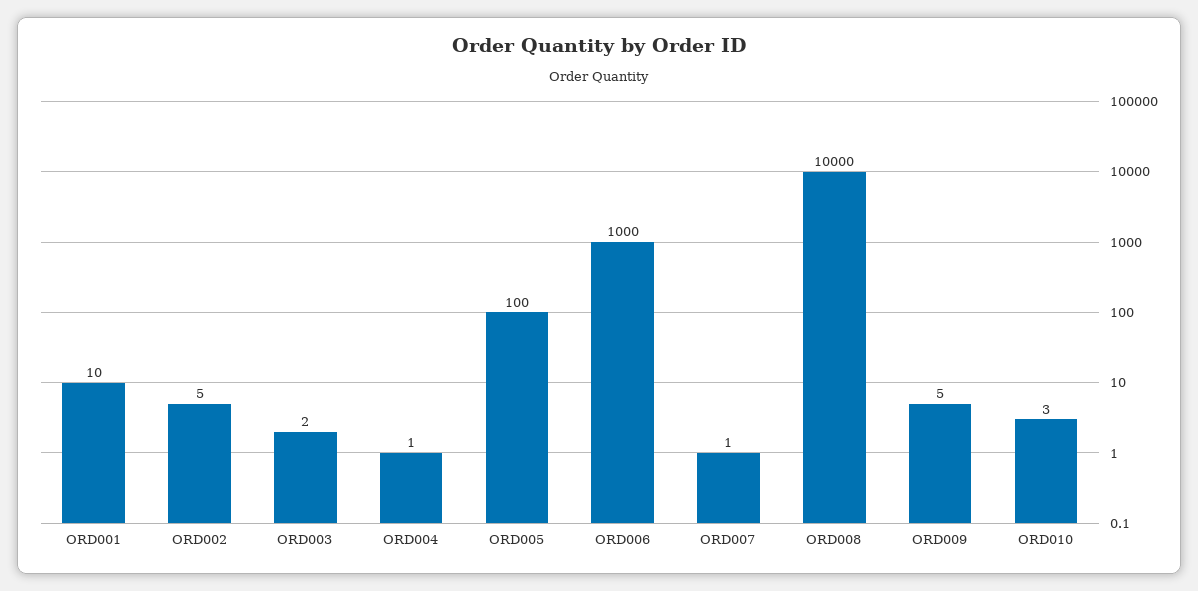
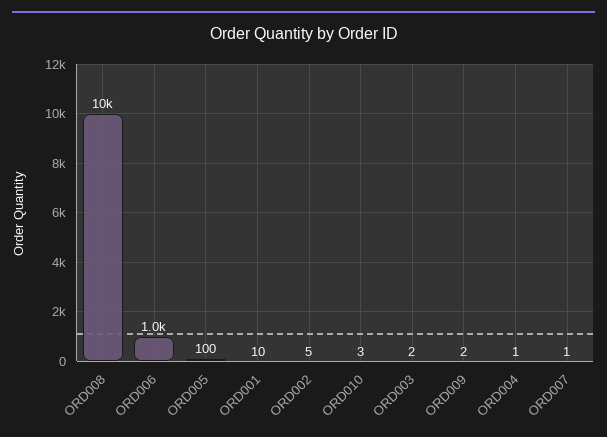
ORD009: 5 -> 2

